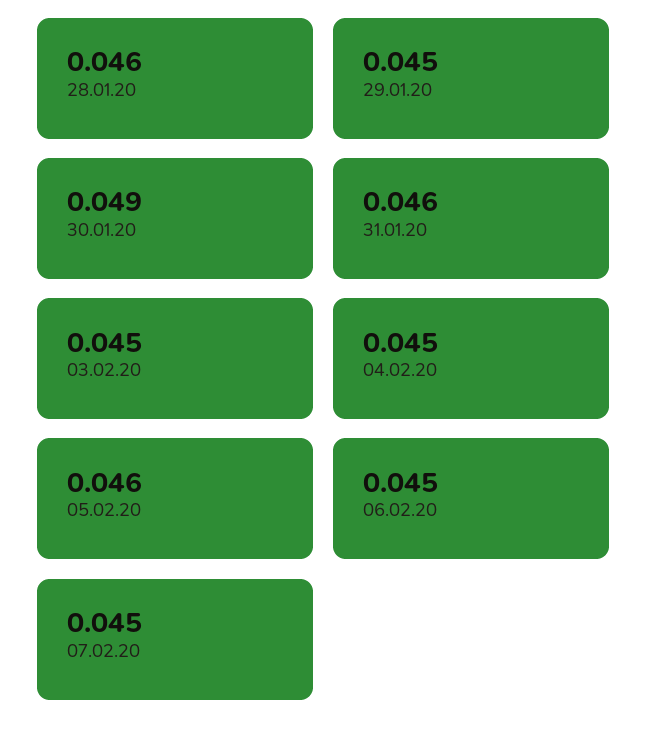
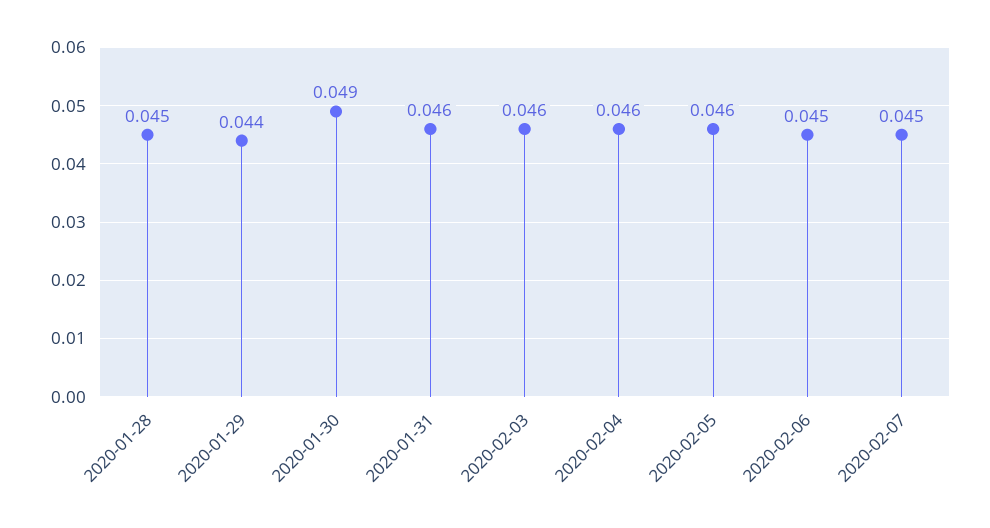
28.01.20: 0.046 -> 0.045
29.01.20: 0.045 -> 0.044
03.02.20: 0.045 -> 0.046
04.02.20: 0.045 -> 0.046

